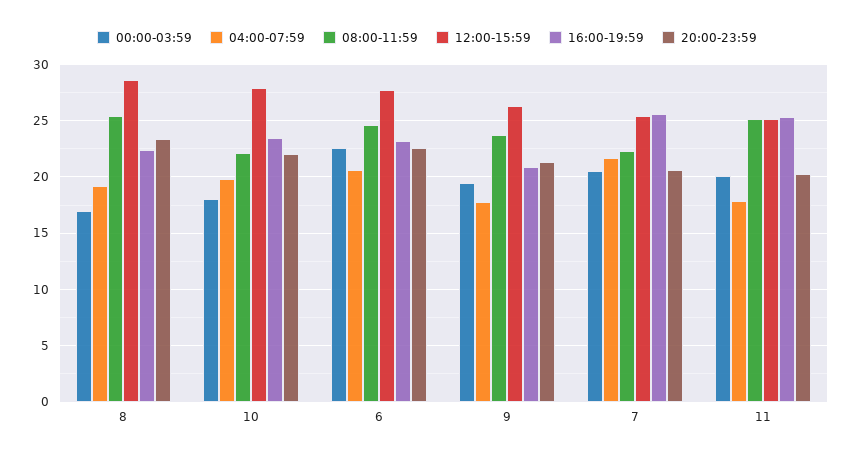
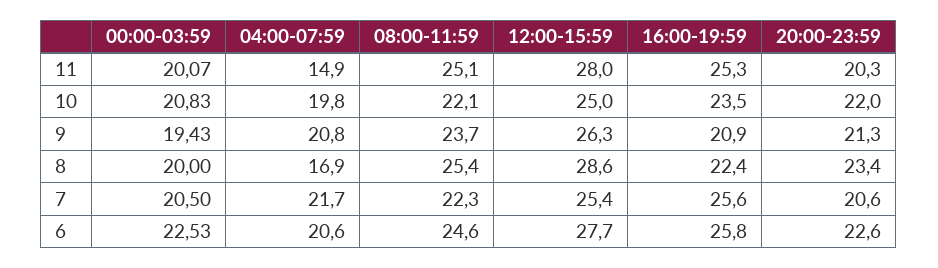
00:00-03:59, 8: 17 -> 20
04:00-07:59, 8: 19 -> 16.9
00:00-03:59, 10: 18 -> 20.83
12:00-15:59, 10: 28 -> 25
16:00-19:59, 6: 23 -> 25.8
04:00-07:59, 9: 18 -> 20.8
04:00-07:59, 11: 18 -> 14.9
12:00-15:59, 11: 25 -> 28

